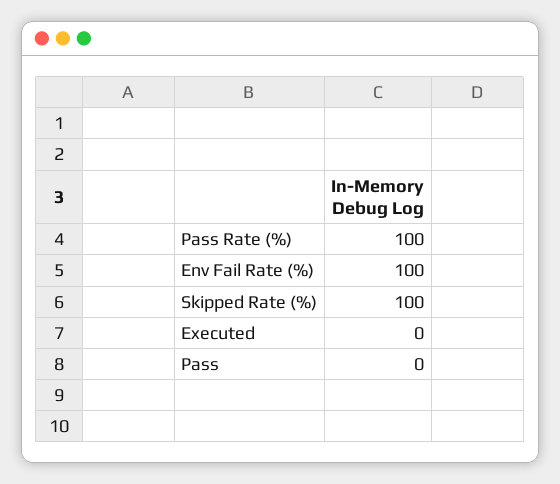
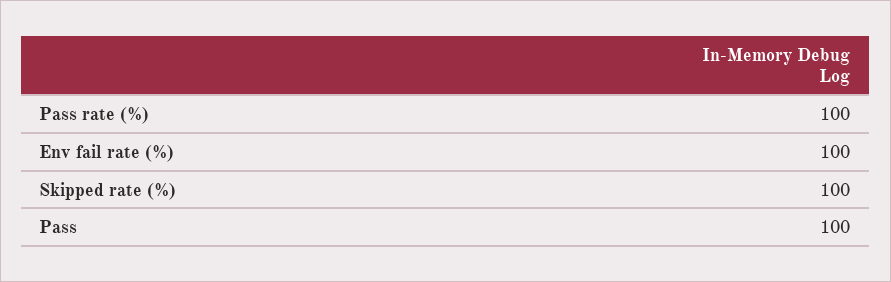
Executed: 0 -> none
Pass: 0 -> 100

